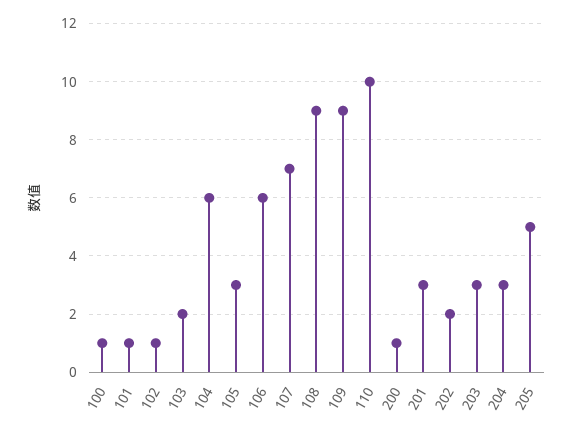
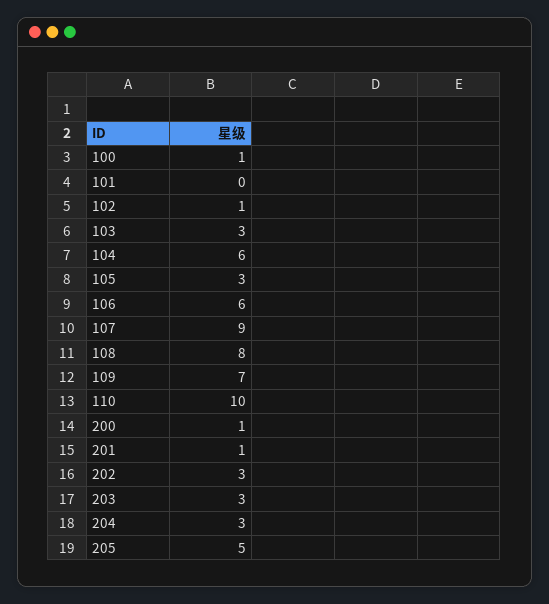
101: 1 -> 0
103: 2 -> 3
107: 7 -> 9
108: 9 -> 8
109: 9 -> 7
201: 3 -> 1
202: 2 -> 3

